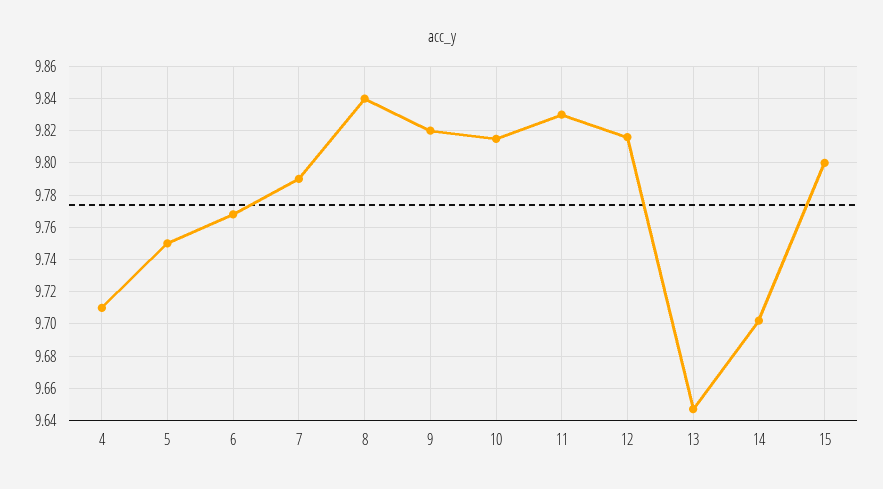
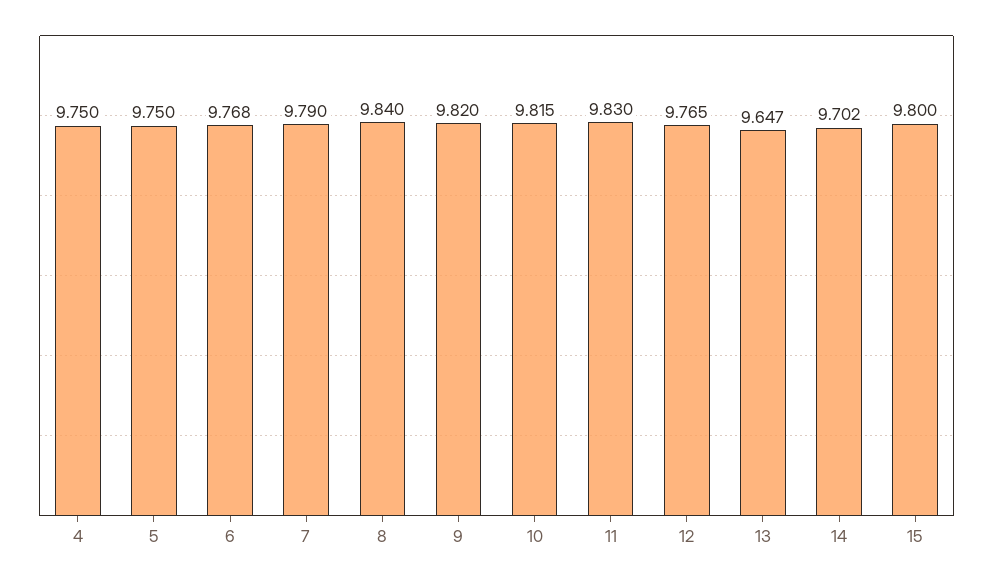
4: 9.71 -> 9.75
12: 9.815 -> 9.765

